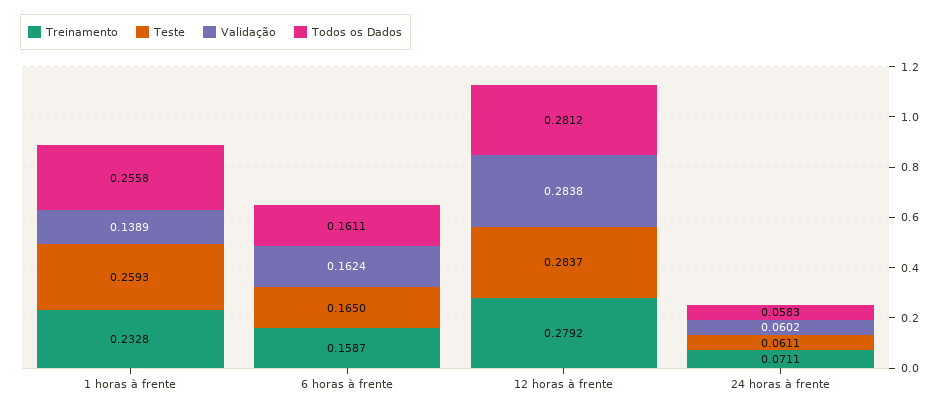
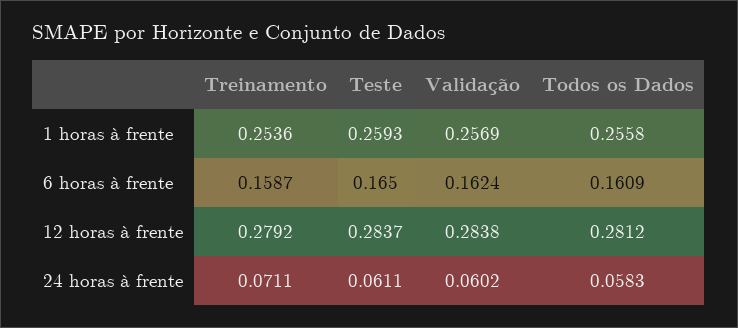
Treinamento, 1 horas à frente: 0.2328 -> 0.2536
Validação, 1 horas à frente: 0.1389 -> 0.2569
Todos os Dados, 6 horas à frente: 0.1611 -> 0.1609

